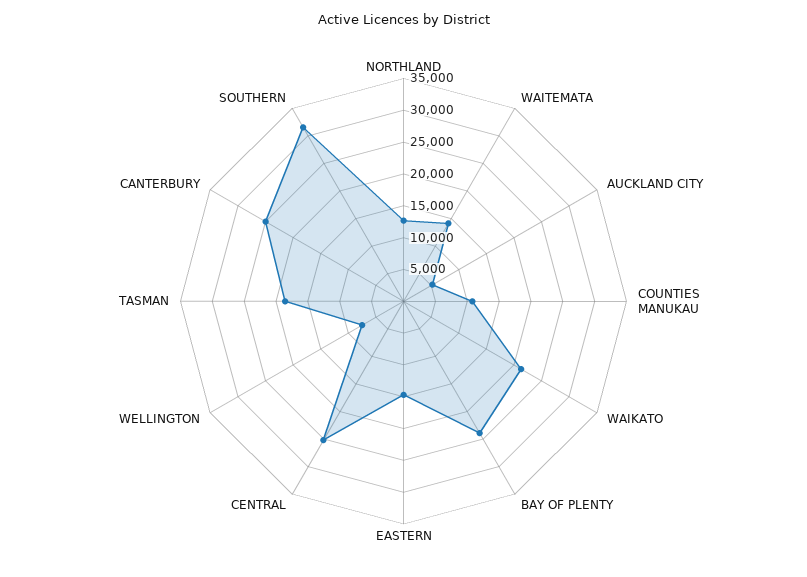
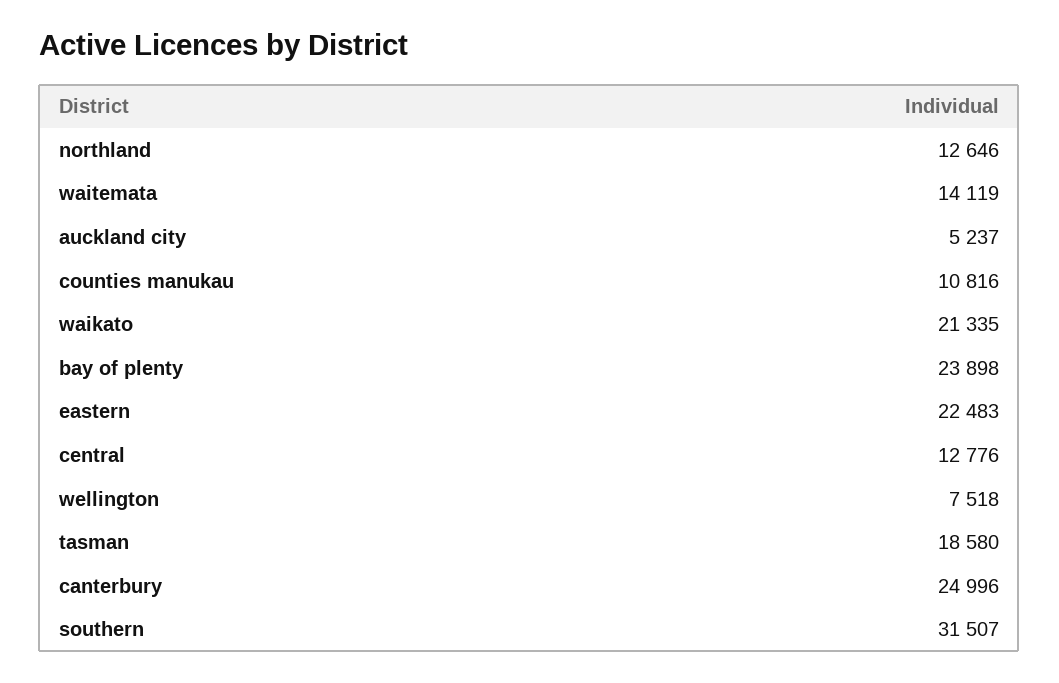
EASTERN: 15000 -> 22483
CENTRAL: 25000 -> 12776

